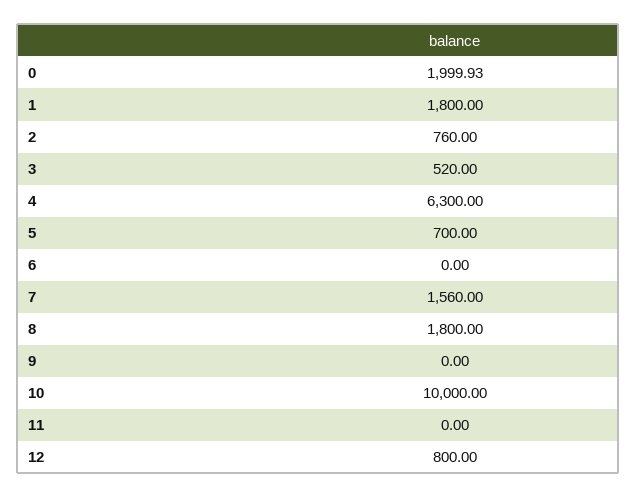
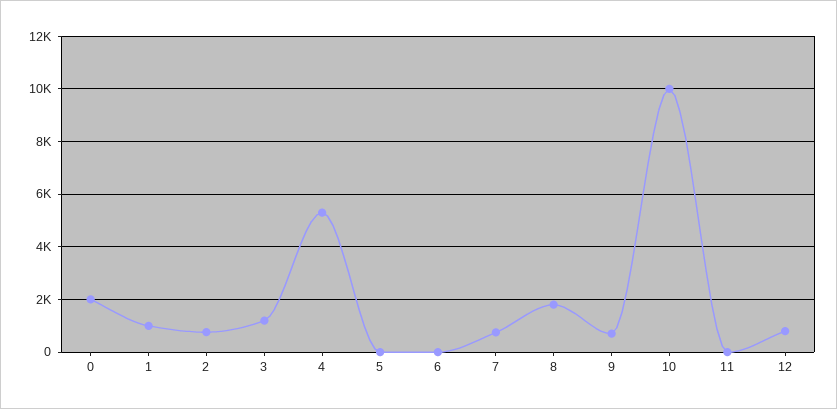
1: 1800 -> 1000
3: 520 -> 1250
4: 6300 -> 5250
5: 700 -> 0
7: 1560 -> 750
9: 0 -> 750

